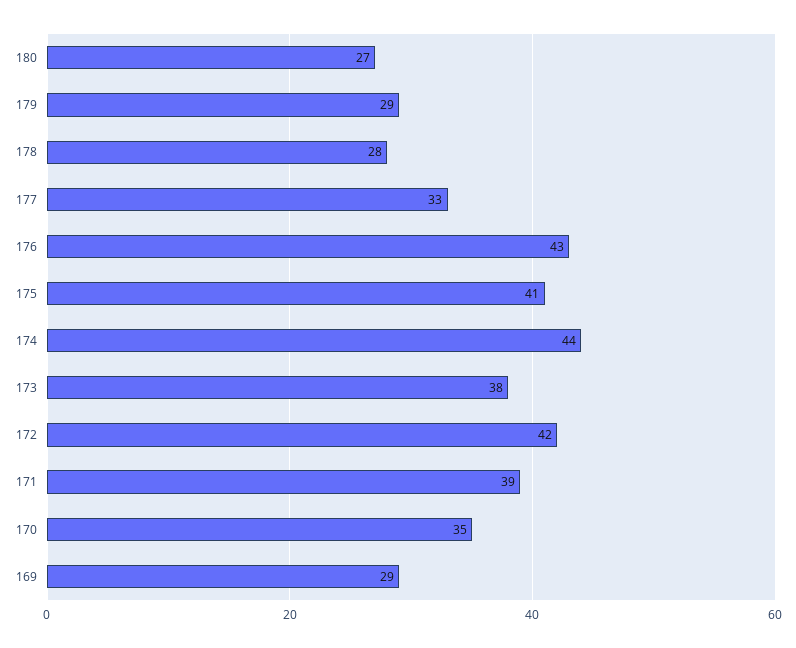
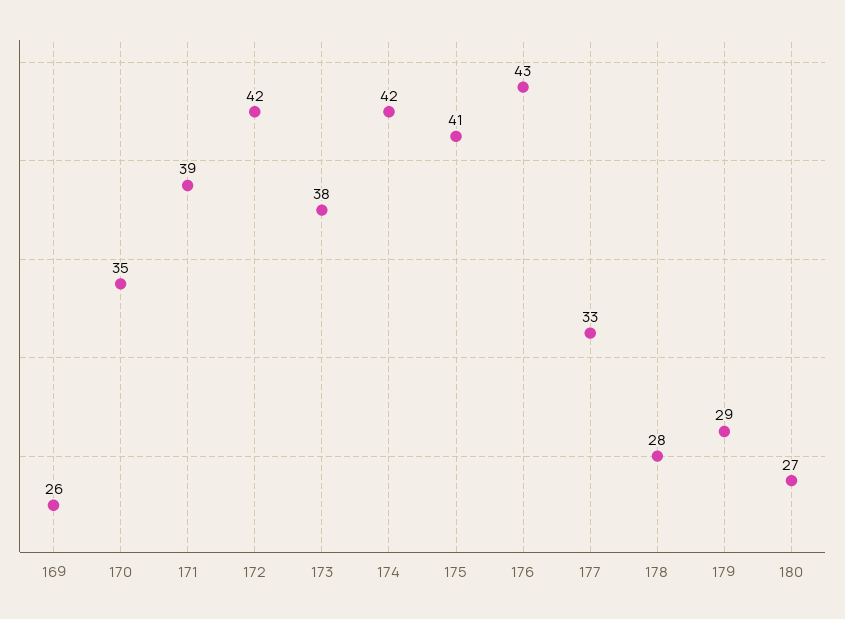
174: 44 -> 42
169: 29 -> 26

